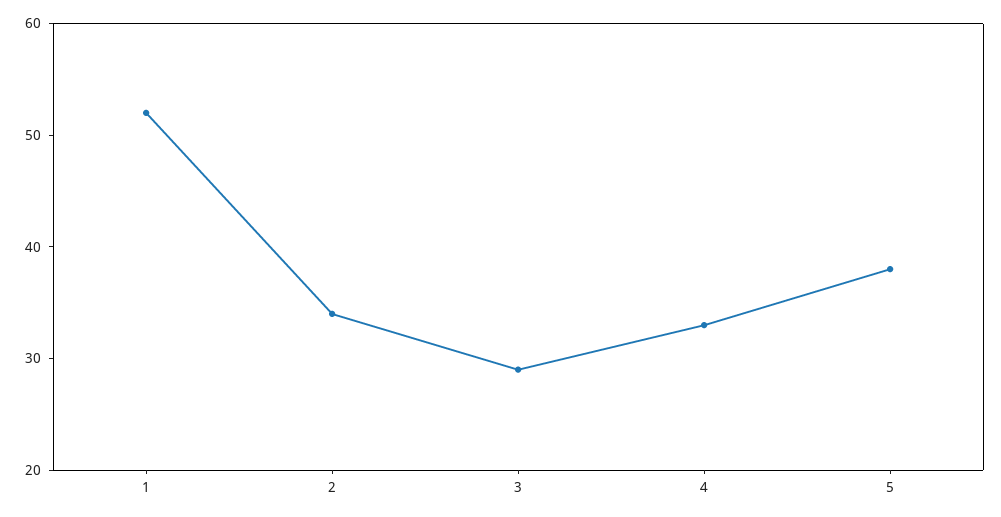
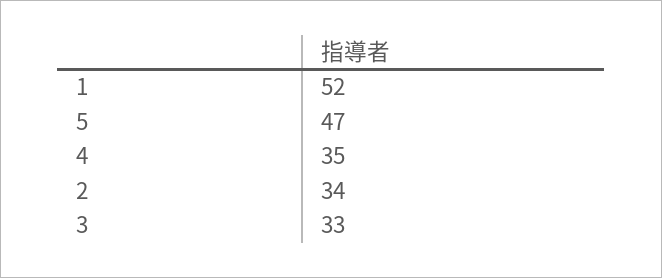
3: 29 -> 33
4: 33 -> 35
5: 38 -> 47

